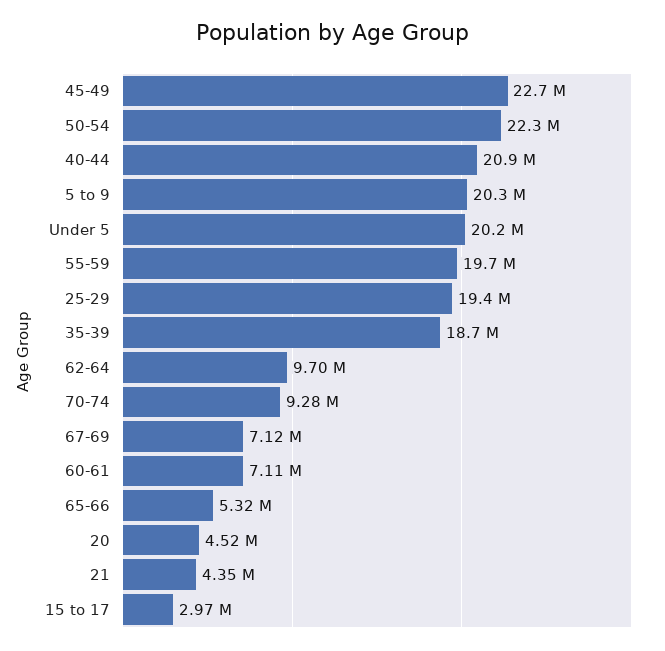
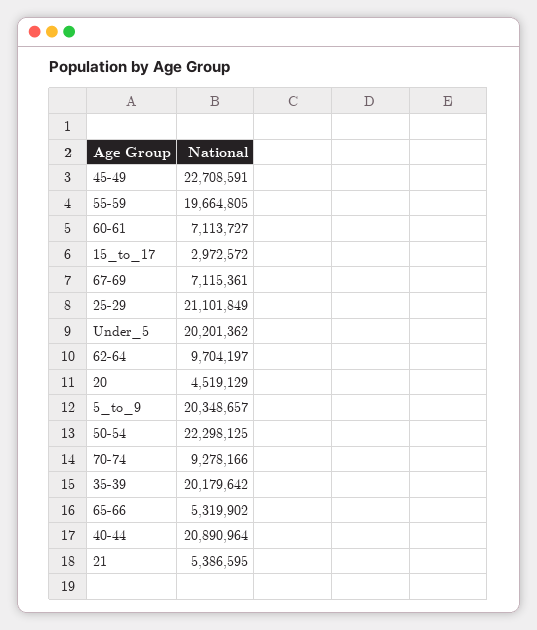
25-29: 19400000 -> 21101849
35-39: 18700000 -> 20179642
21: 4350000 -> 5386595

